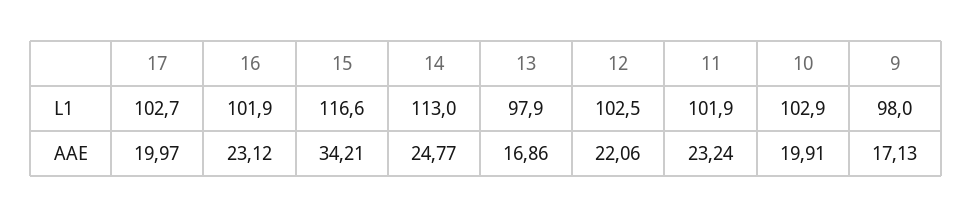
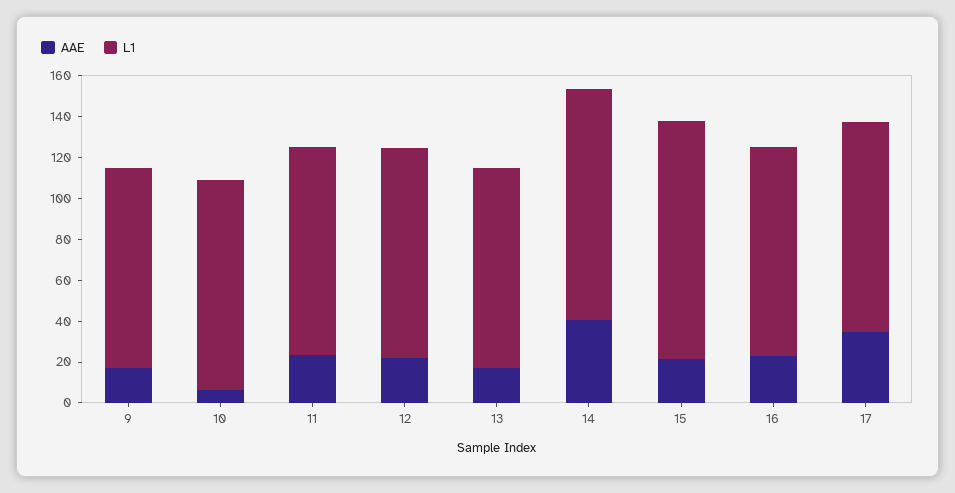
AAE, 17: 19.97 -> 35
AAE, 15: 34.21 -> 20
AAE, 14: 24.77 -> 40
AAE, 10: 19.91 -> 5

